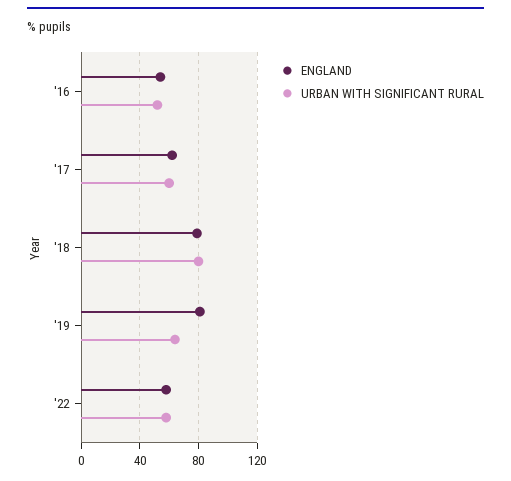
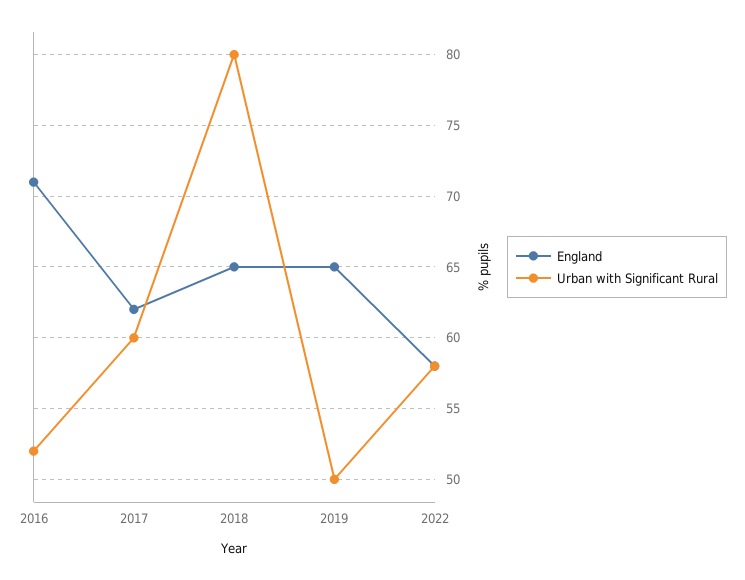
ENGLAND, '16: 55 -> 71
ENGLAND, '18: 80 -> 65
ENGLAND, '19: 80 -> 65
URBAN WITH SIGNIFICANT RURAL, '19: 65 -> 50

